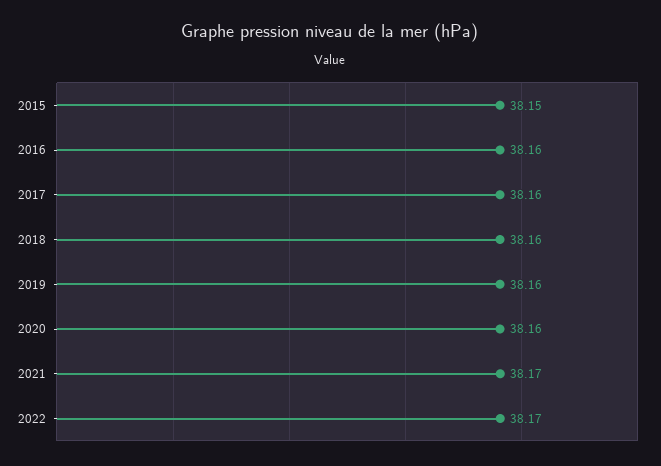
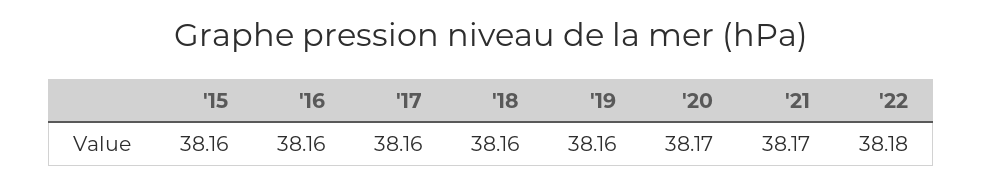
2015: 38.15 -> 38.16
2020: 38.16 -> 38.17
2022: 38.17 -> 38.18

